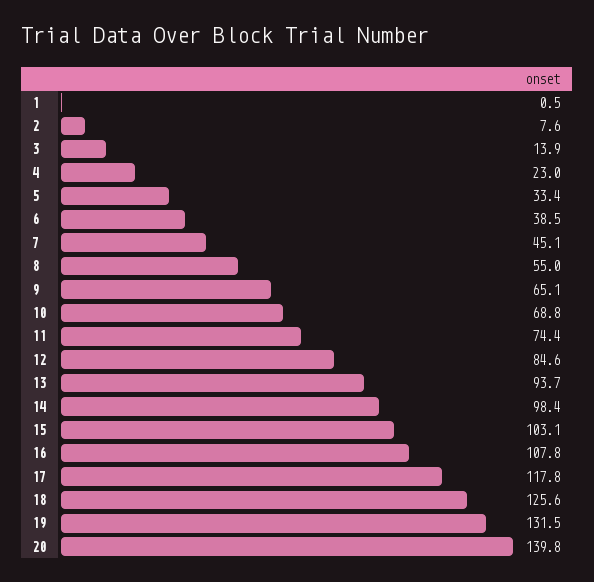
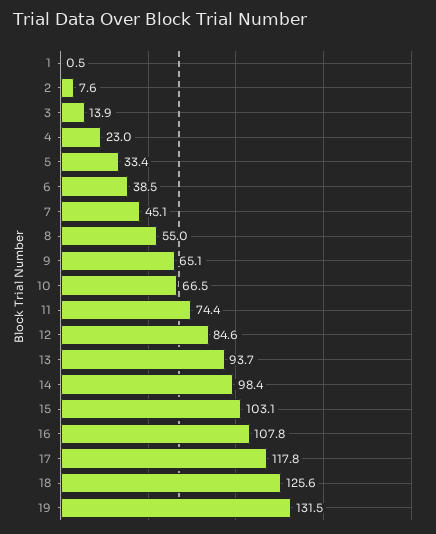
10: 68.8 -> 66.5
20: 139.8 -> none

